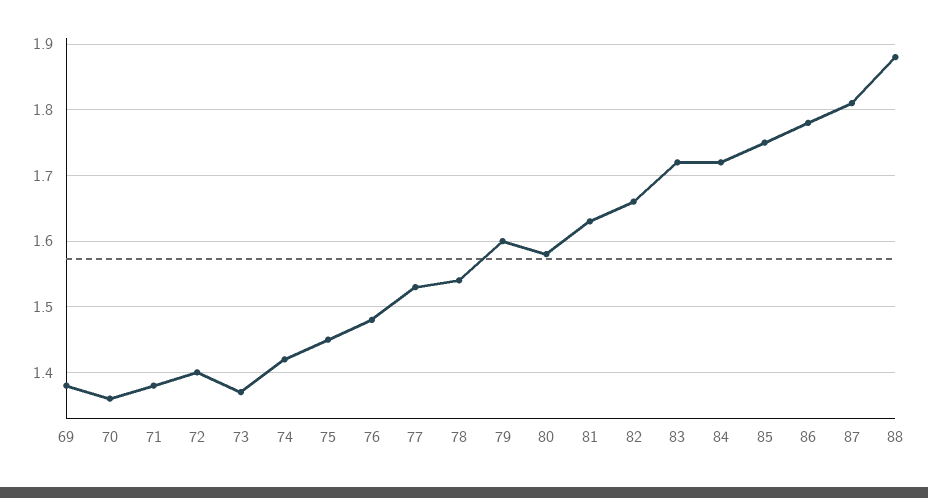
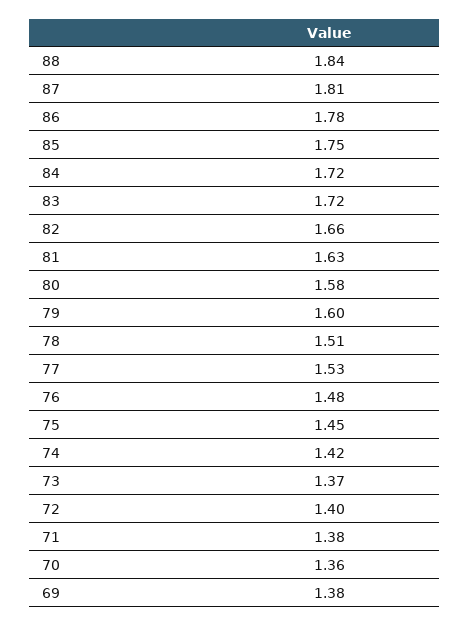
78: 1.54 -> 1.51
88: 1.88 -> 1.84

